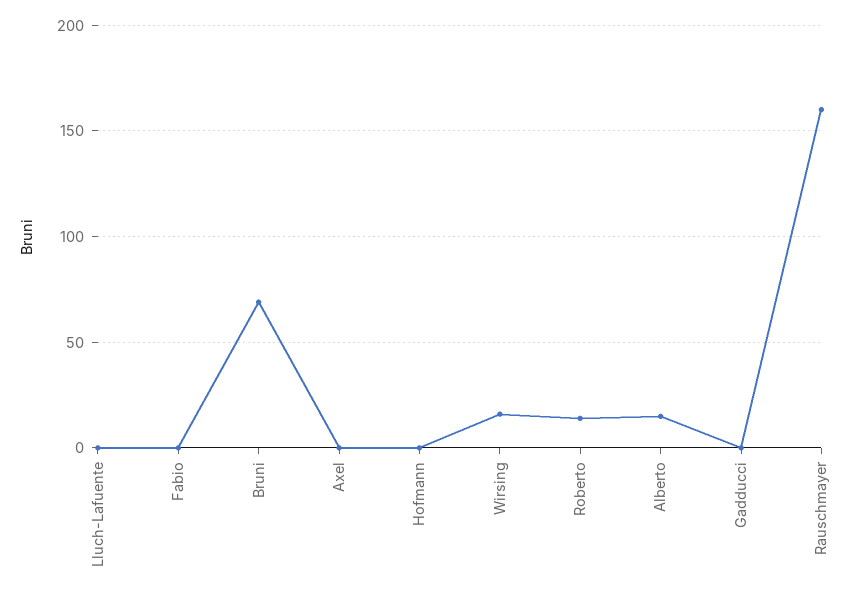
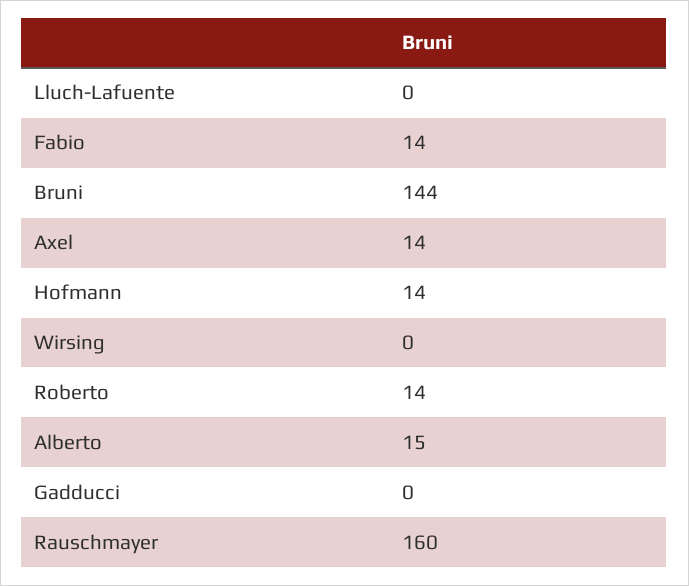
Fabio: 0 -> 14
Bruni: 70 -> 144
Axel: 0 -> 14
Hofmann: 0 -> 14
Wirsing: 15 -> 0

